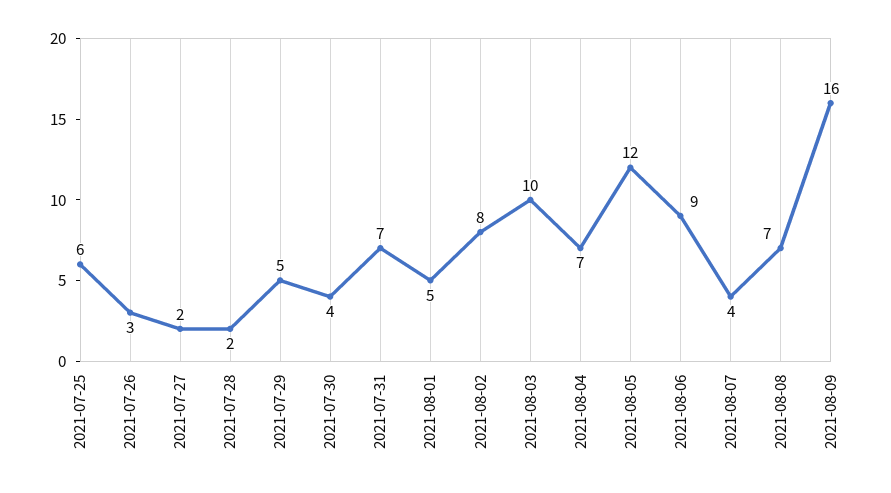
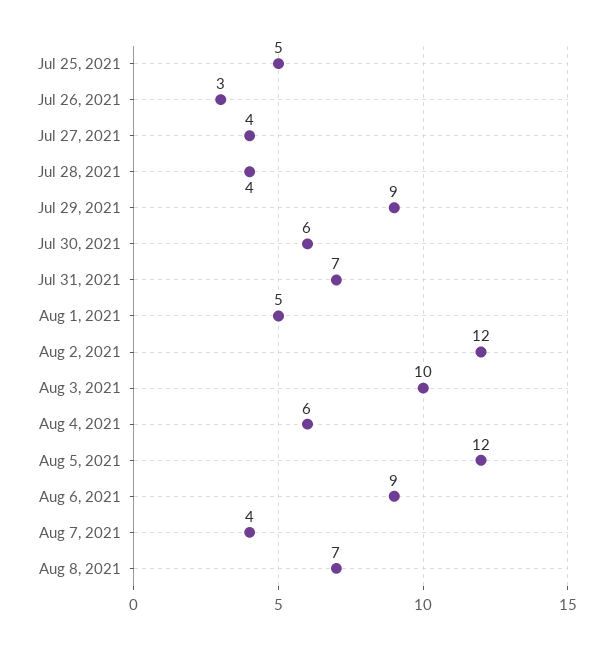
2021-07-25: 6 -> 5
2021-07-27: 2 -> 4
2021-07-28: 2 -> 4
2021-07-29: 5 -> 9
2021-07-30: 4 -> 6
2021-08-02: 8 -> 12
2021-08-04: 7 -> 6
2021-08-09: 16 -> none

